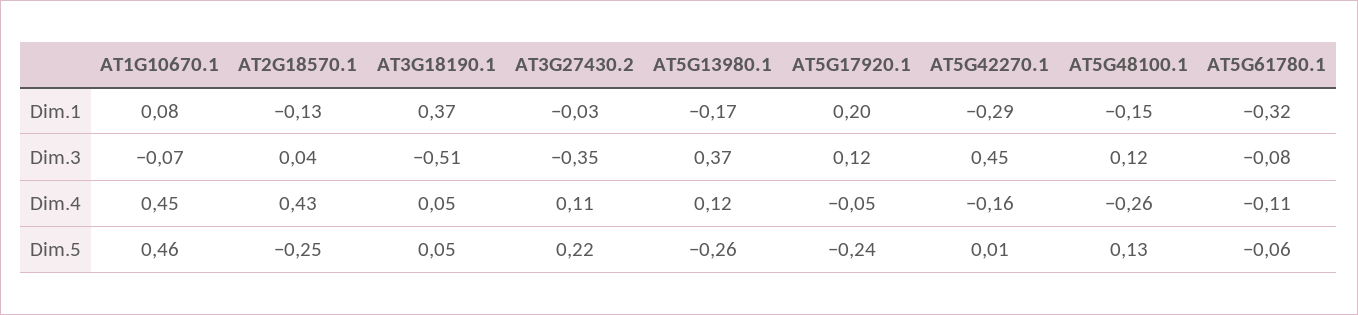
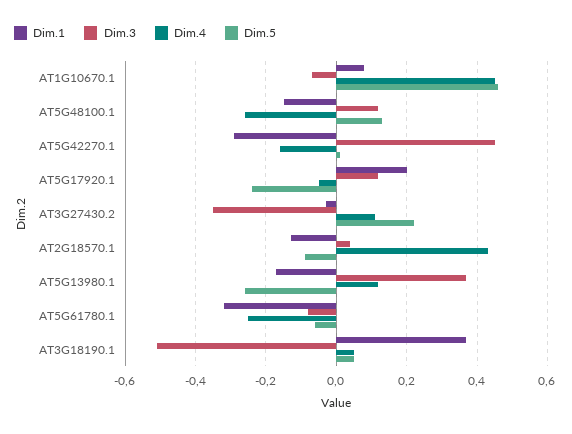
Dim.4, AT5G61780.1: -0.11 -> -0.25
Dim.5, AT2G18570.1: -0.25 -> -0.1

